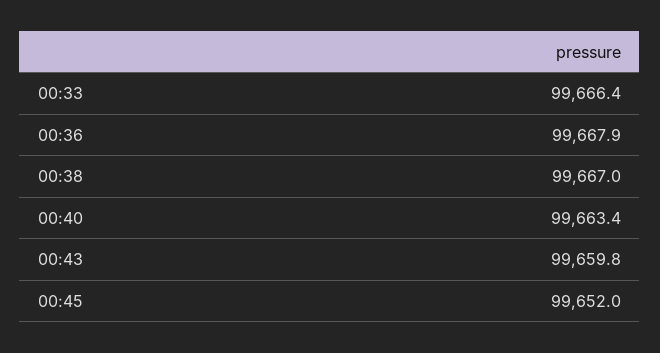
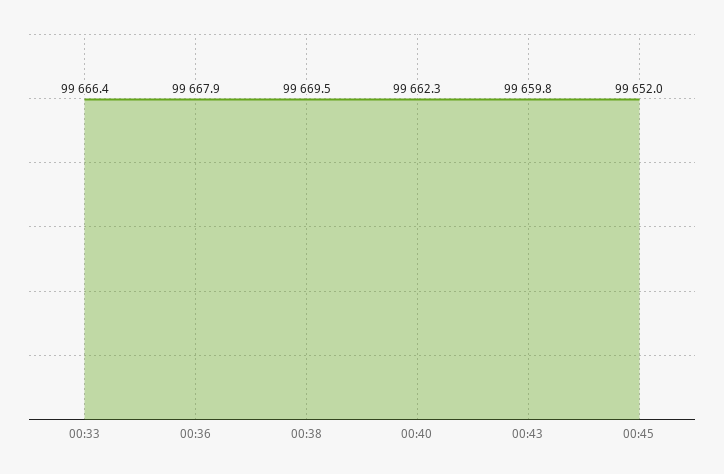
00:38: 99667 -> 99669.5
00:40: 99663.4 -> 99662.3

